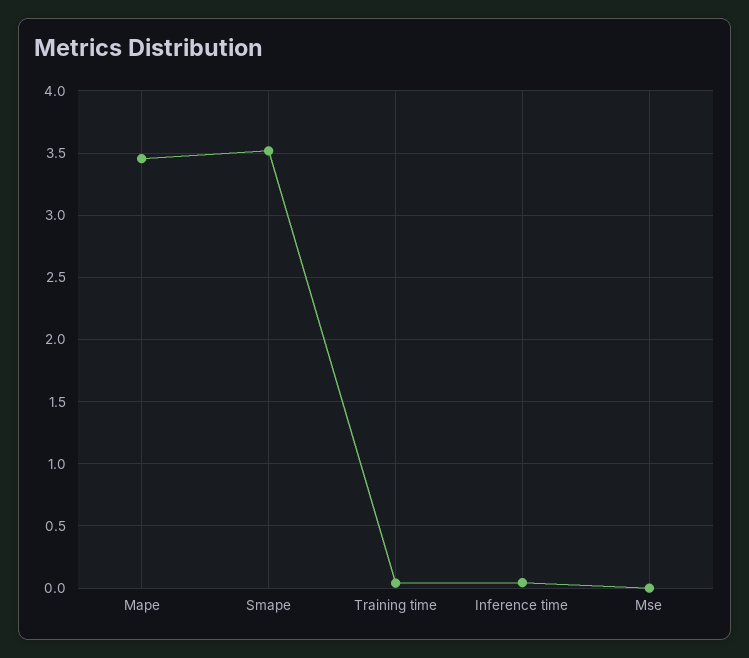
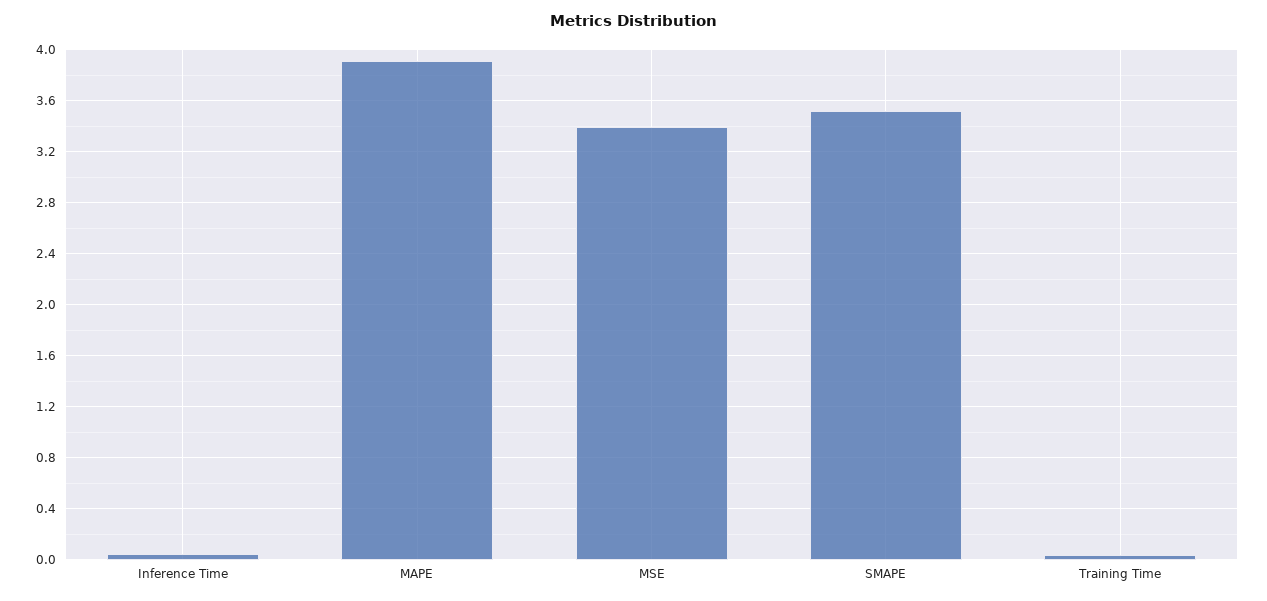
Mape: 3.45 -> 3.9
Mse: 0 -> 3.4

